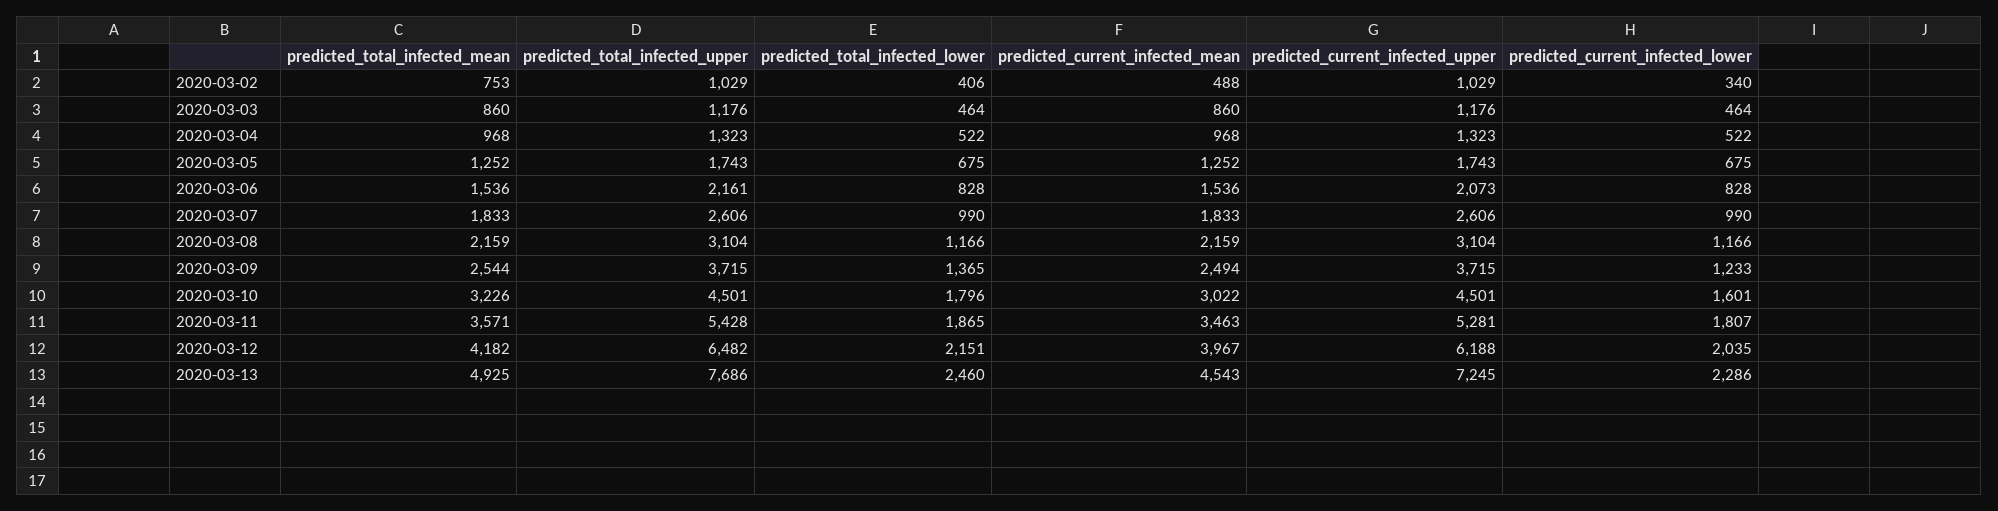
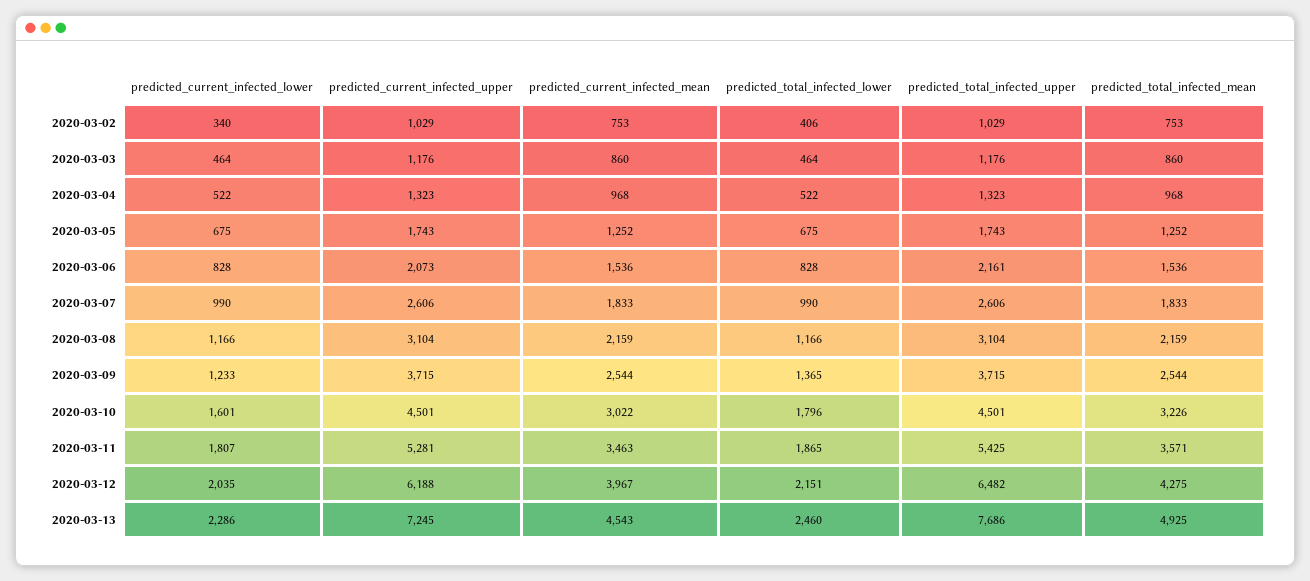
predicted_current_infected_mean, 2020-03-02: 488 -> 753
predicted_current_infected_mean, 2020-03-09: 2494 -> 2544
predicted_total_infected_upper, 2020-03-11: 5428 -> 5425
predicted_total_infected_mean, 2020-03-12: 4182 -> 4275

